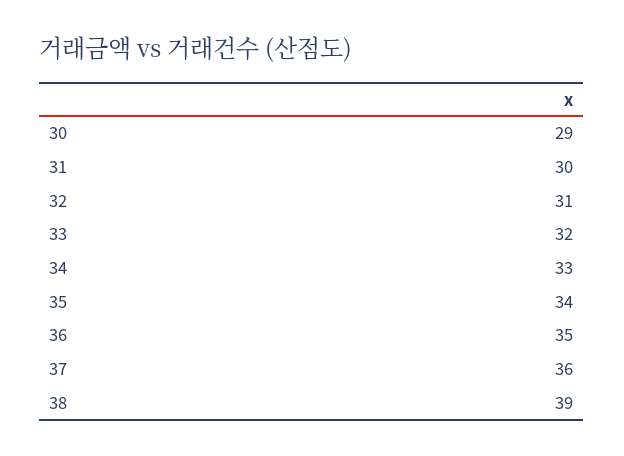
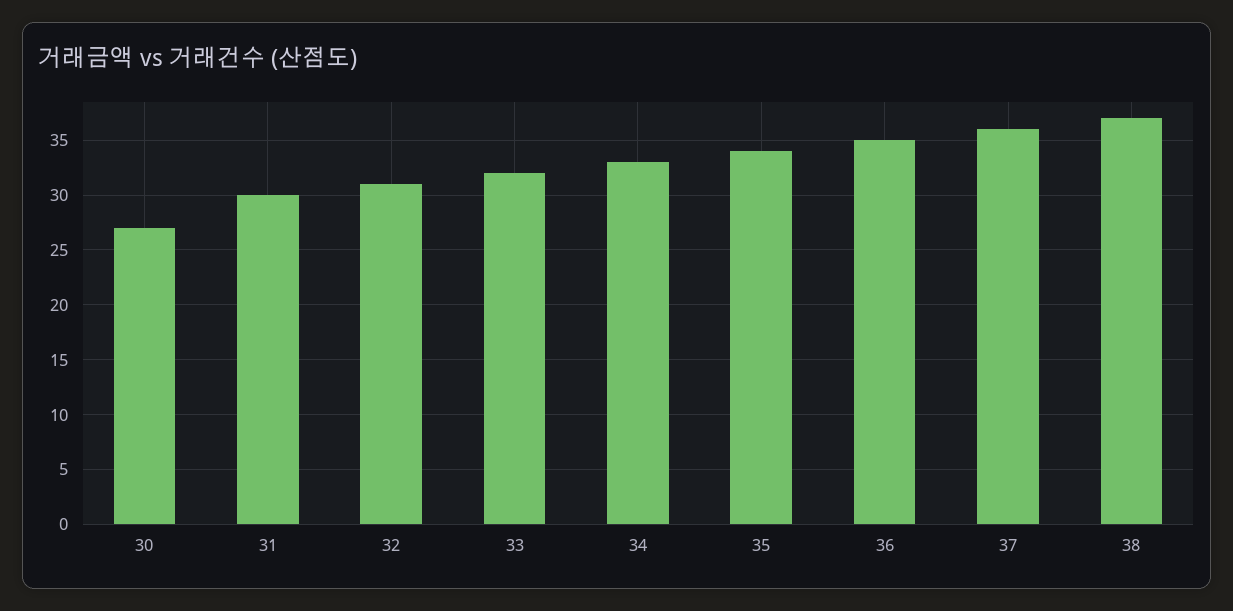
30: 29 -> 27
38: 39 -> 37

